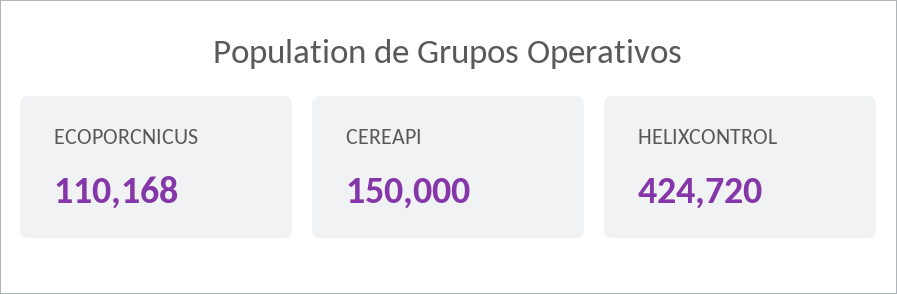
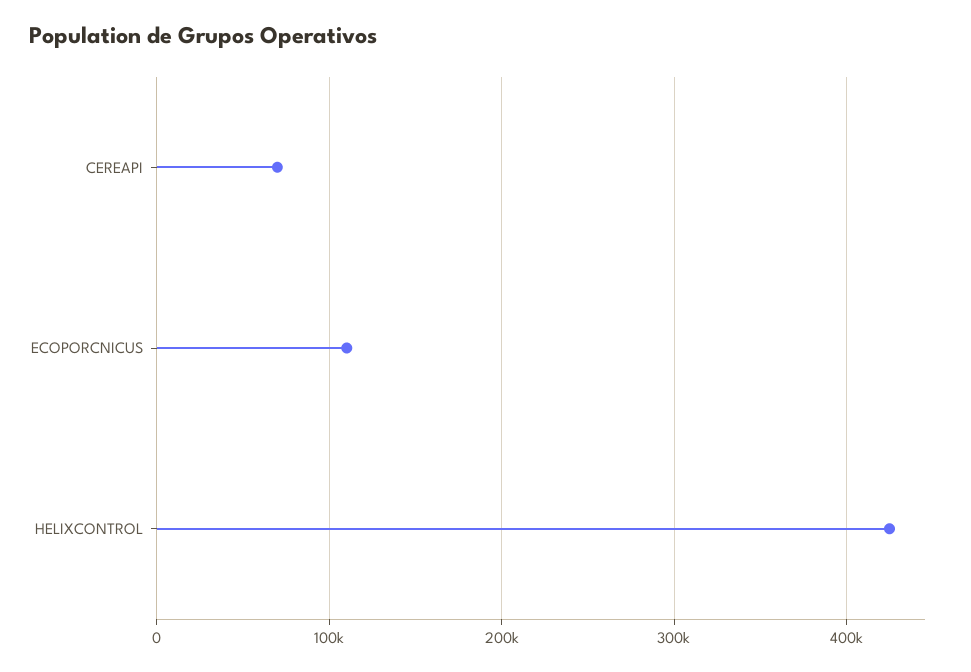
CEREAPI: 150000 -> 70000

